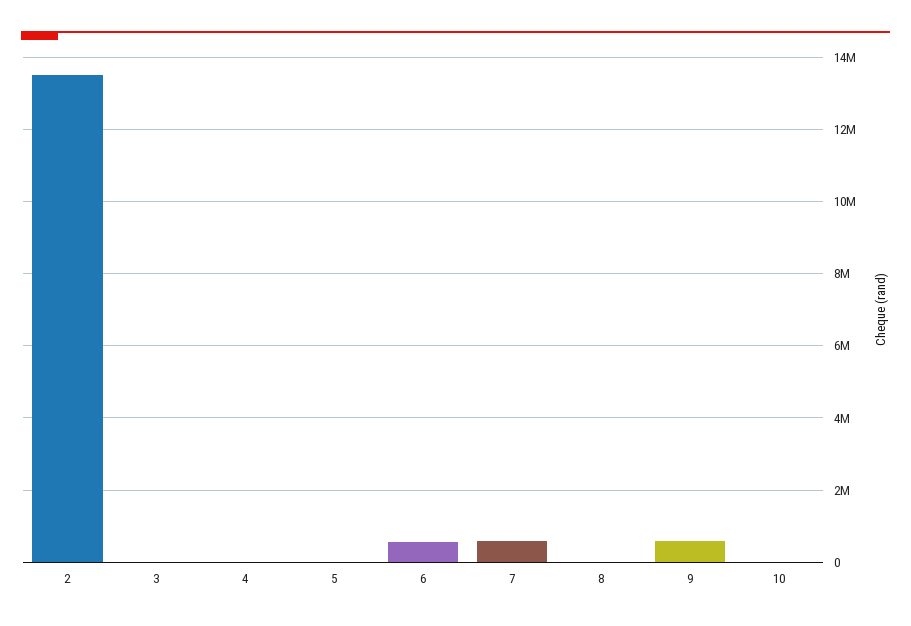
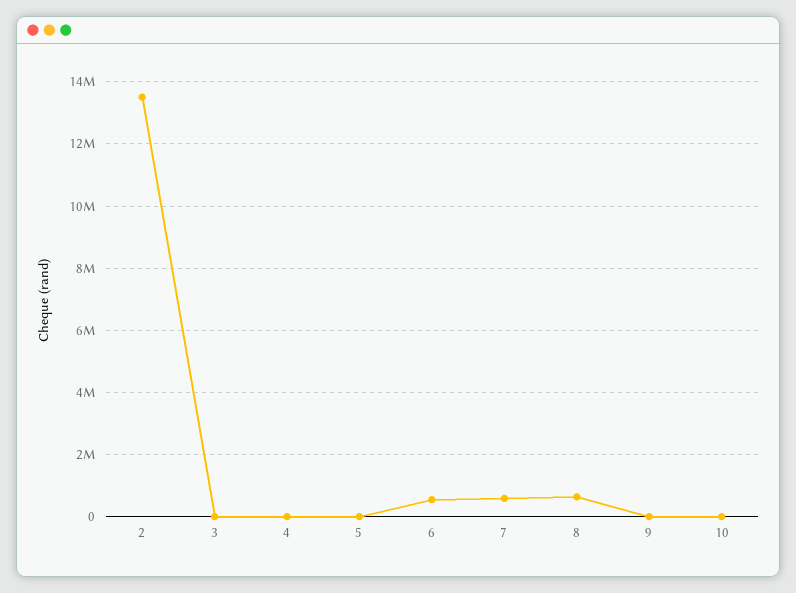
8: 0 -> 600000
9: 600000 -> 0

